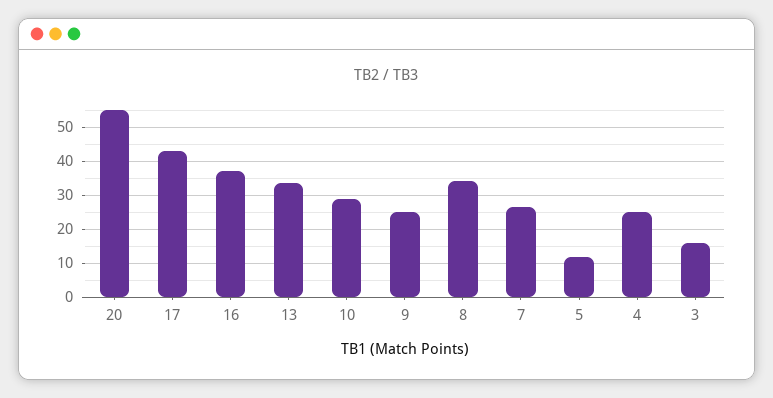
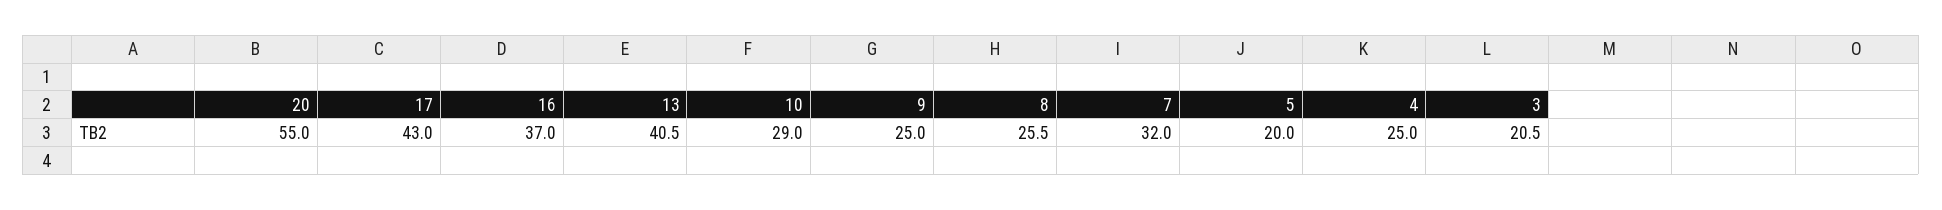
13: 34 -> 40.5
8: 34 -> 25.5
7: 26 -> 32
5: 12 -> 20
3: 16 -> 20.5

